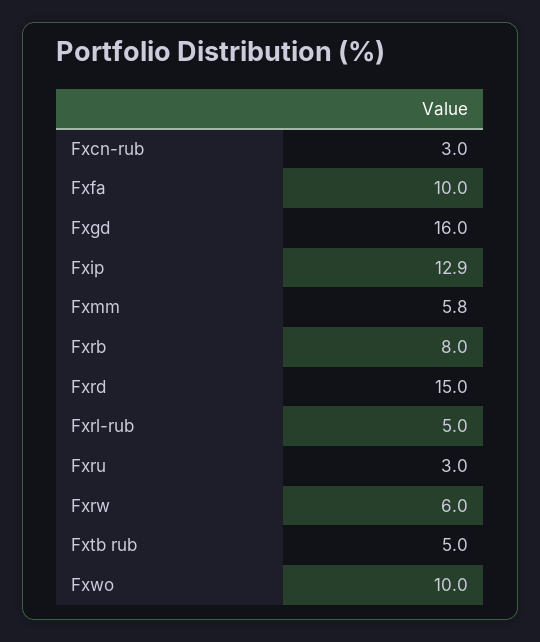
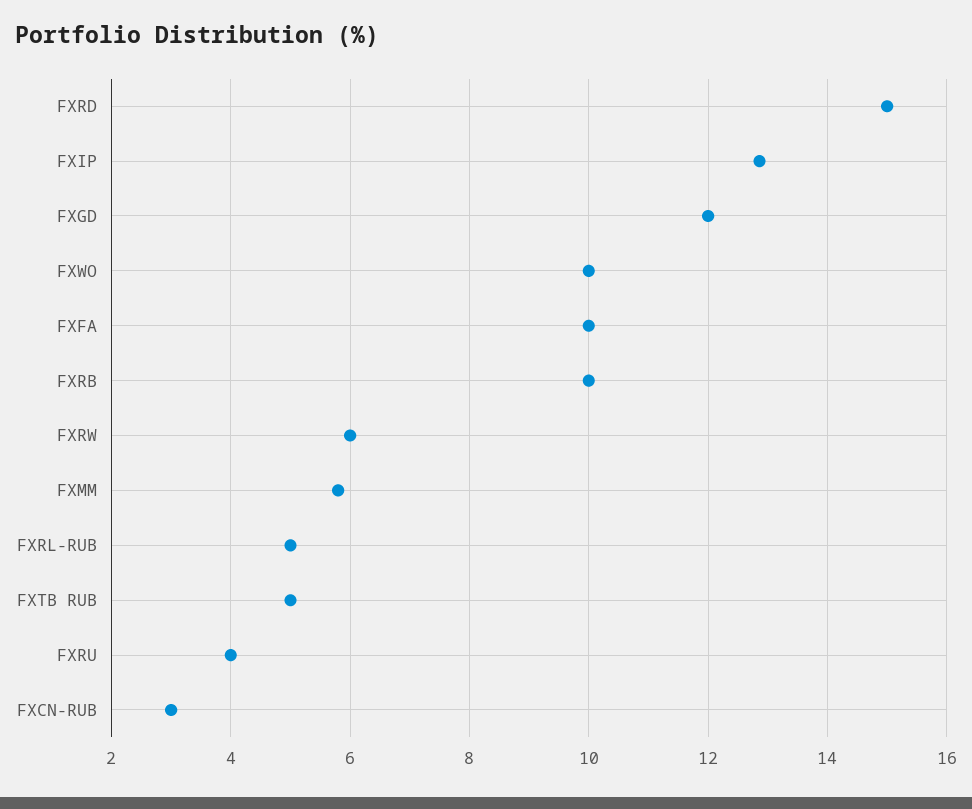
Fxgd: 16 -> 12
Fxrb: 8 -> 10
Fxru: 3 -> 4

